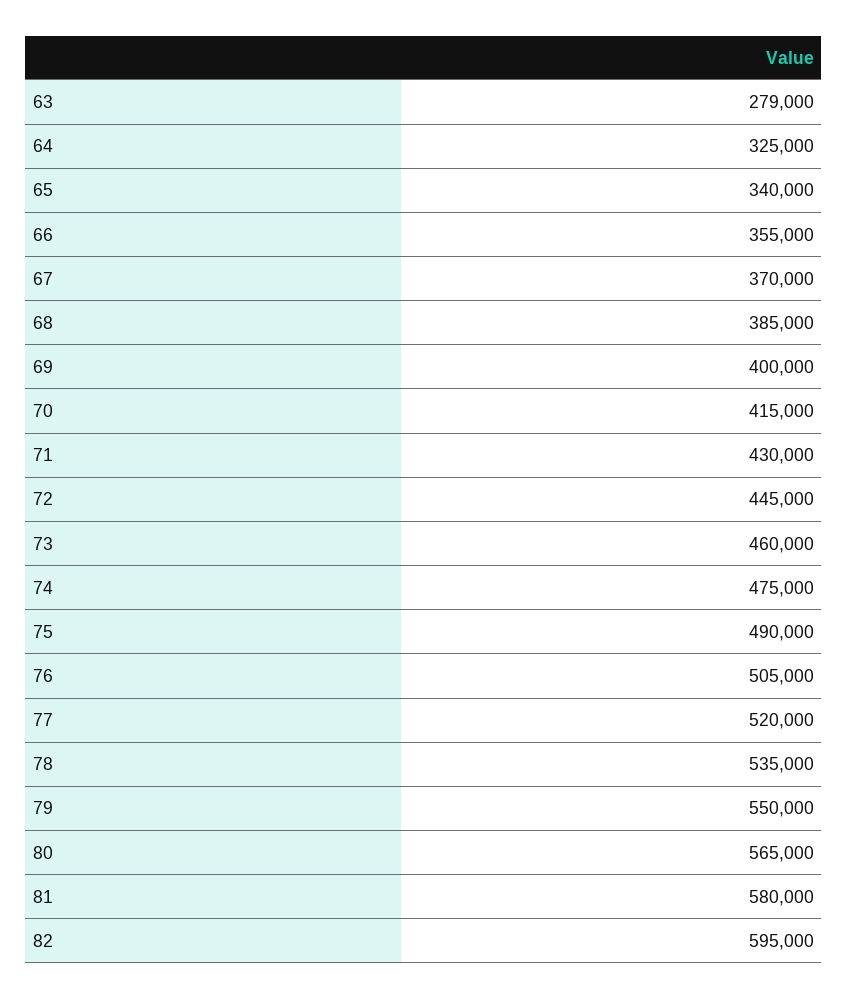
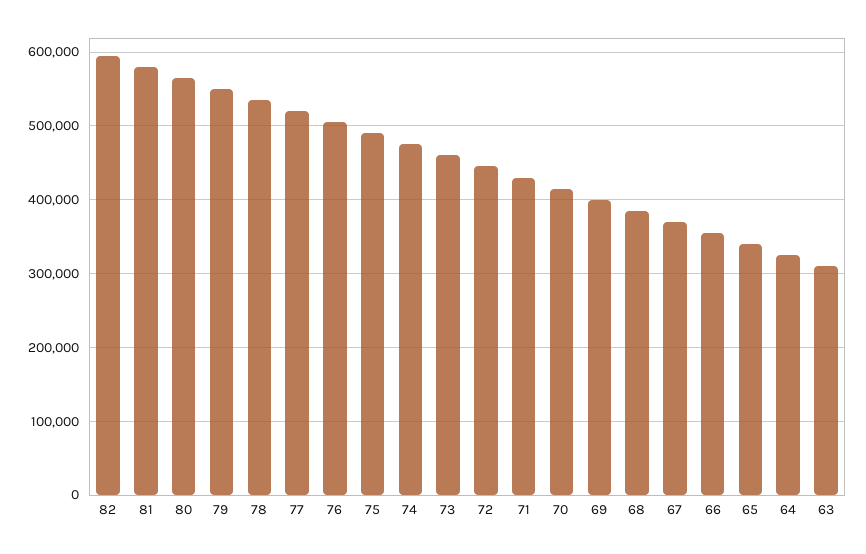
63: 279000 -> 310000

